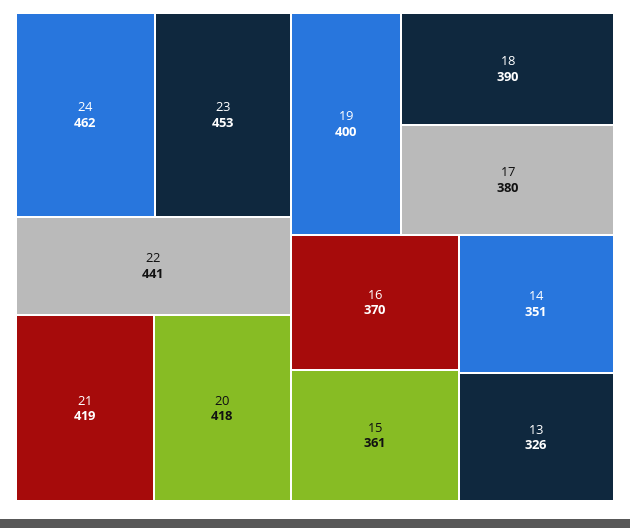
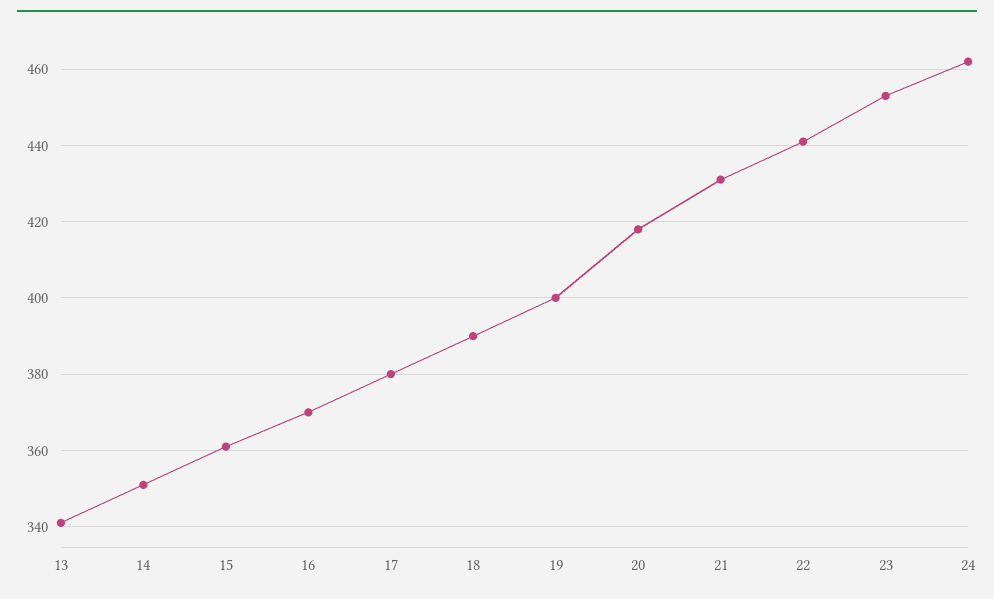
21: 419 -> 430
13: 326 -> 340

